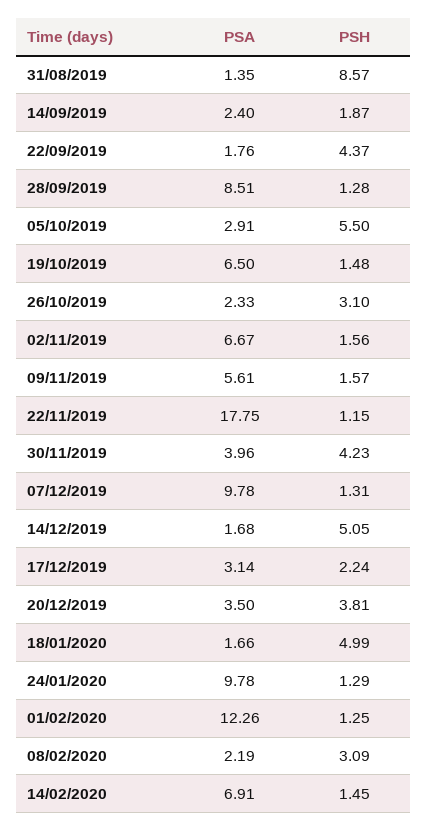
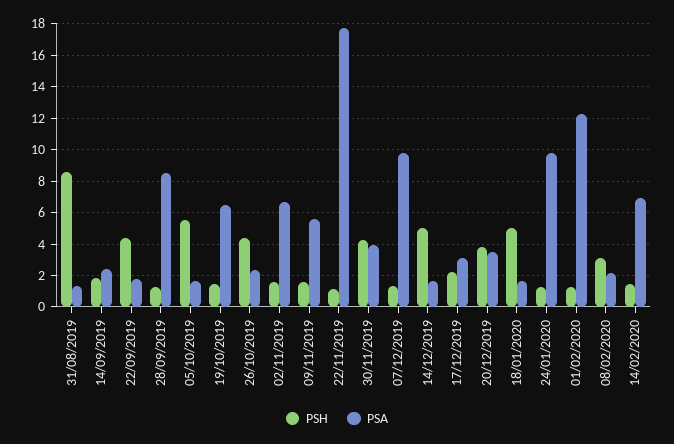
PSA, 05/10/2019: 2.91 -> 1.5
PSH, 26/10/2019: 3.1 -> 4.5

